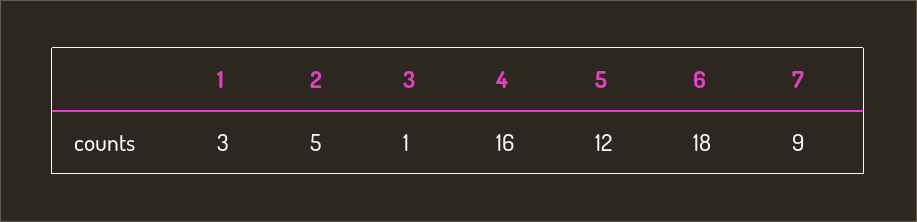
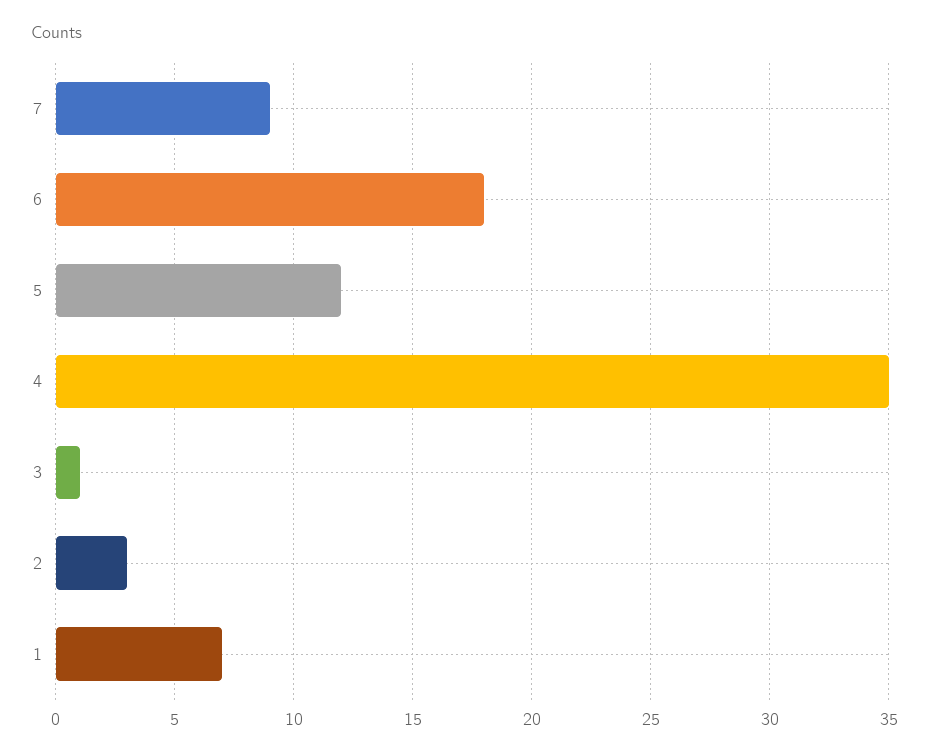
1: 3 -> 7
2: 5 -> 3
4: 16 -> 35

